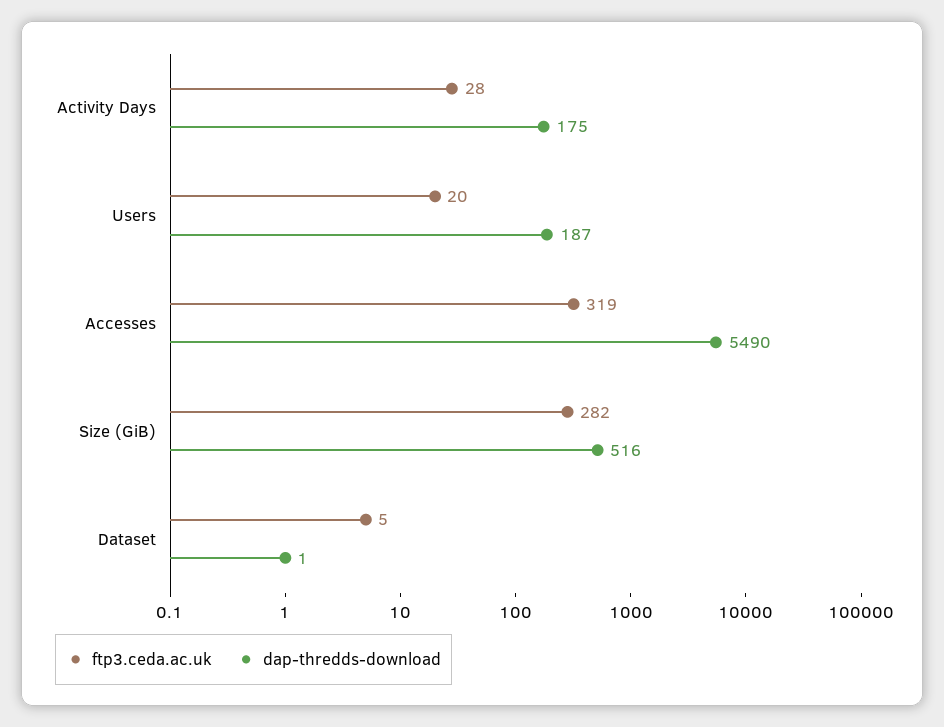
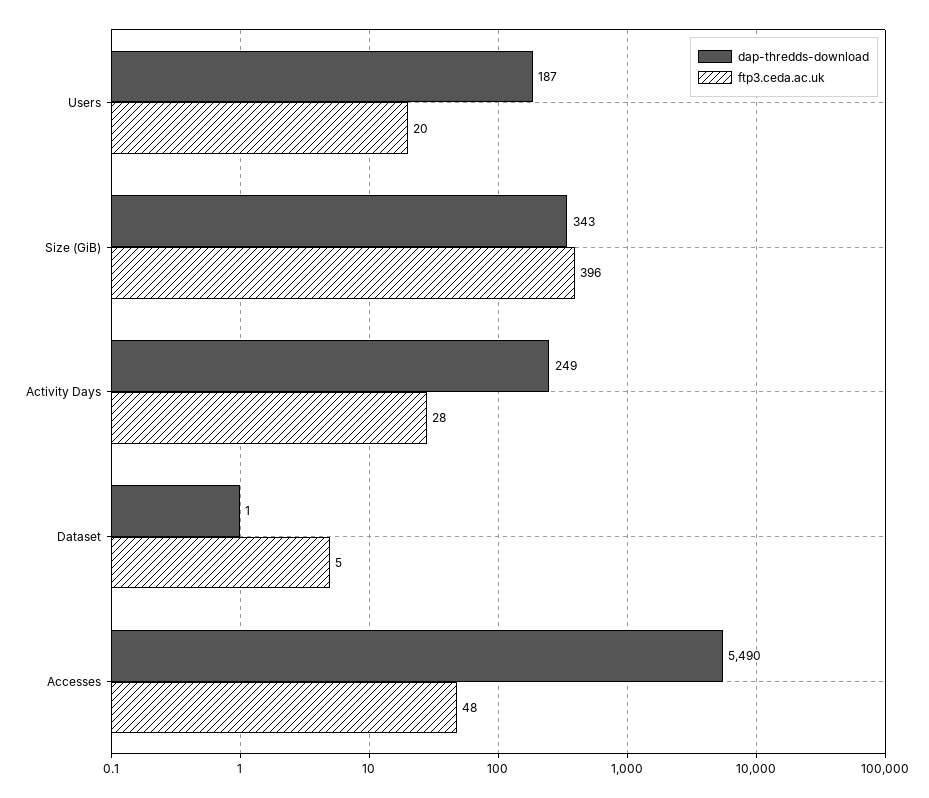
dap-thredds-download, Activity Days: 175 -> 249
ftp3.ceda.ac.uk, Accesses: 319 -> 48
ftp3.ceda.ac.uk, Size (GiB): 282 -> 396
dap-thredds-download, Size (GiB): 516 -> 343

